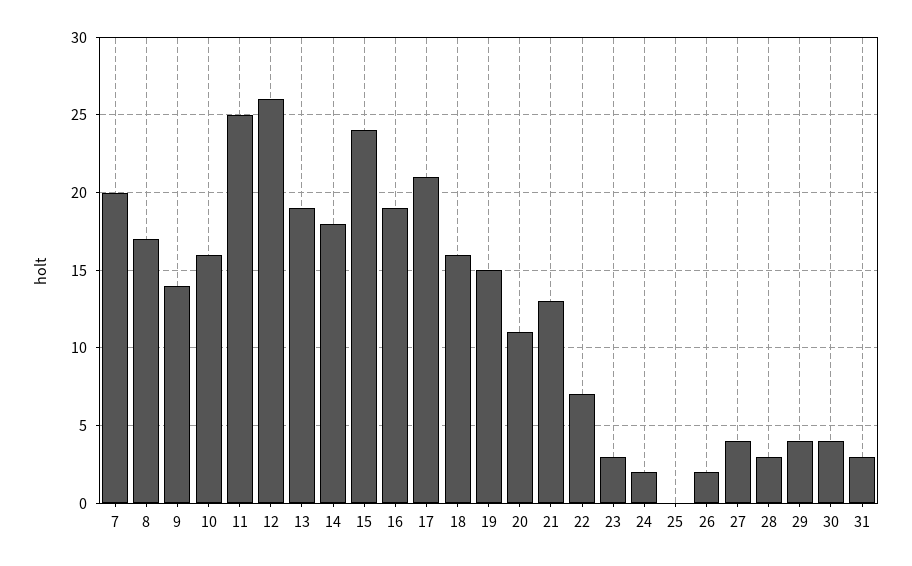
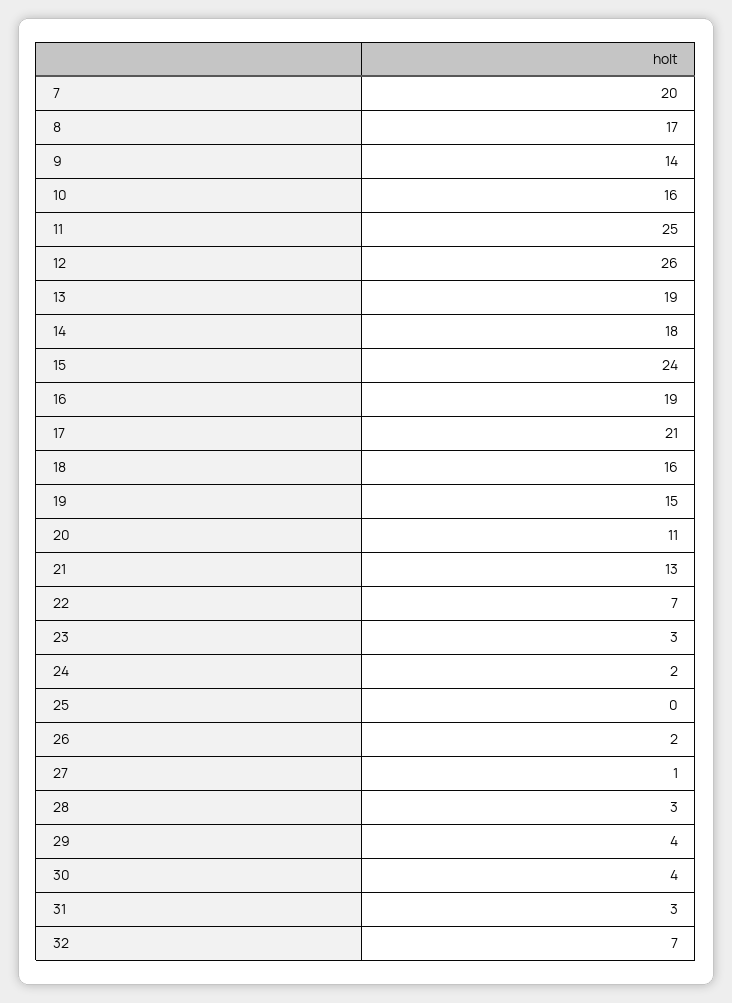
27: 4 -> 1
32: none -> 7

